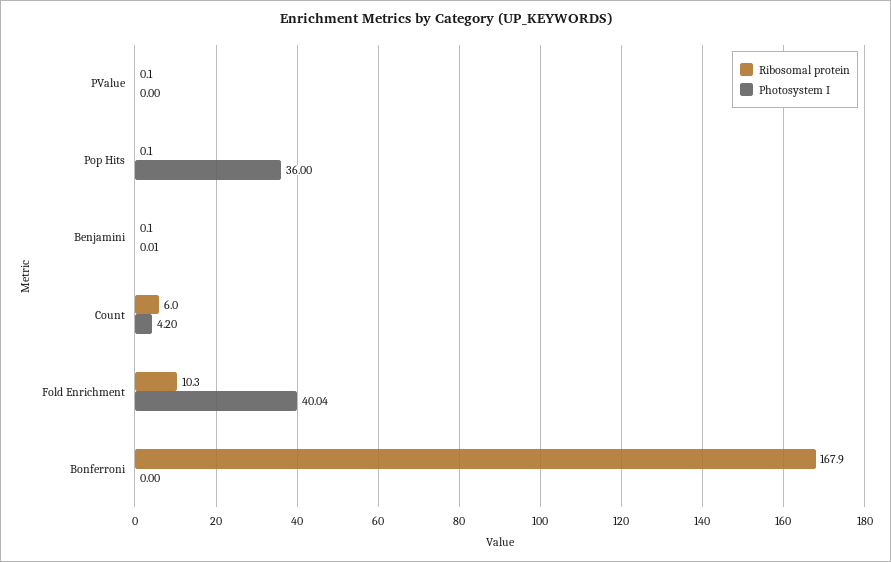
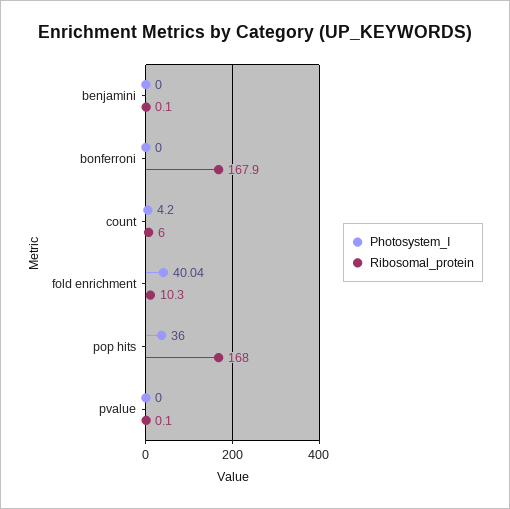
Ribosomal protein, Pop Hits: 0.1 -> 168
Photosystem I, Benjamini: 0.01 -> 0

